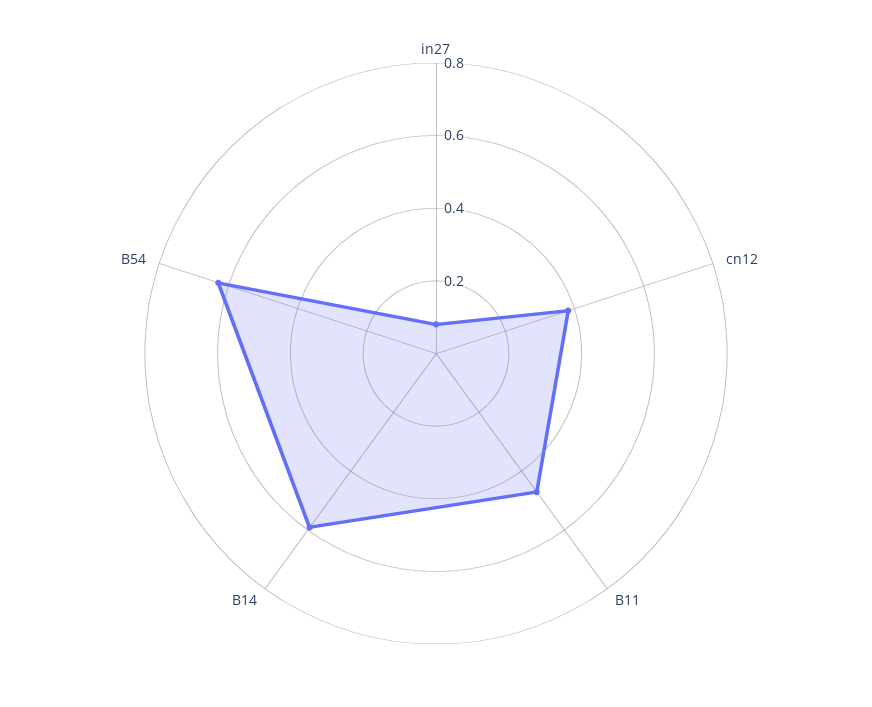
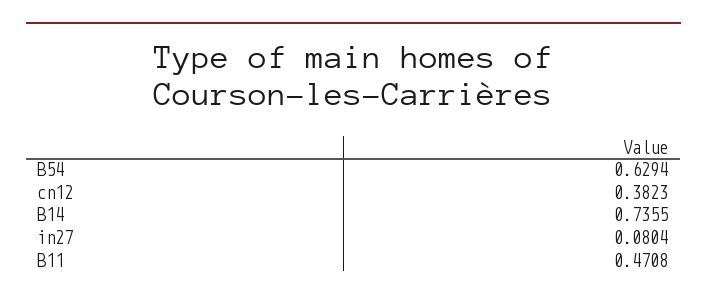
B14: 0.6 -> 0.7355

